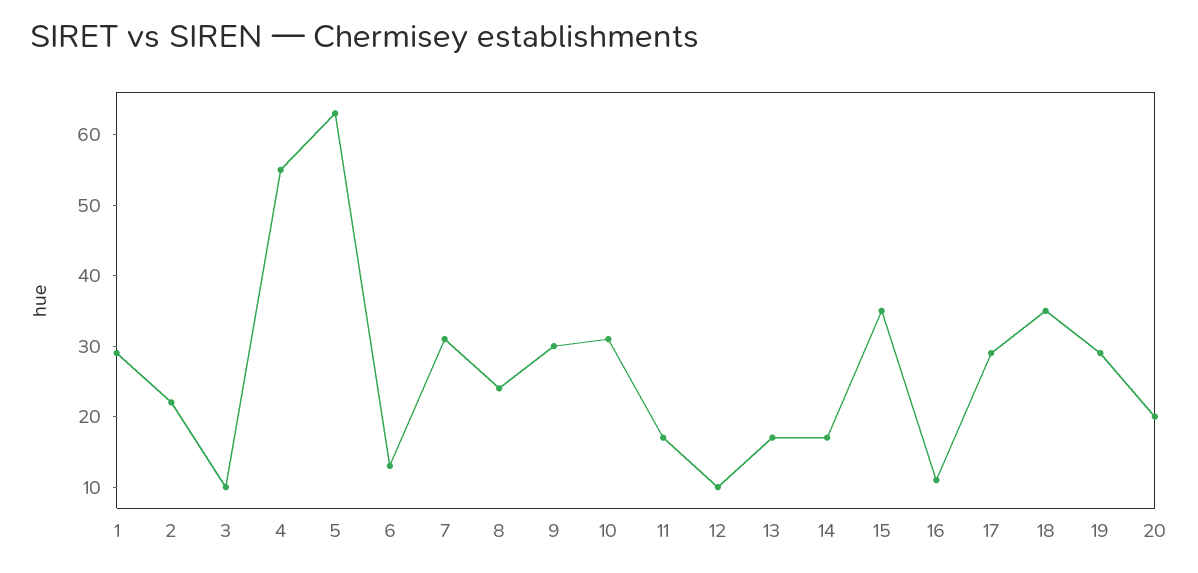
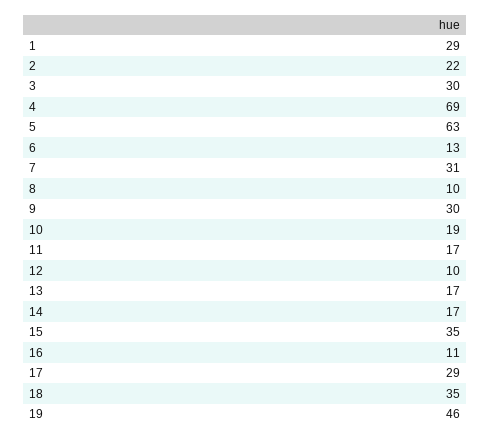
3: 10 -> 30
4: 55 -> 69
8: 25 -> 10
10: 30 -> 19
19: 30 -> 46
20: 20 -> none

